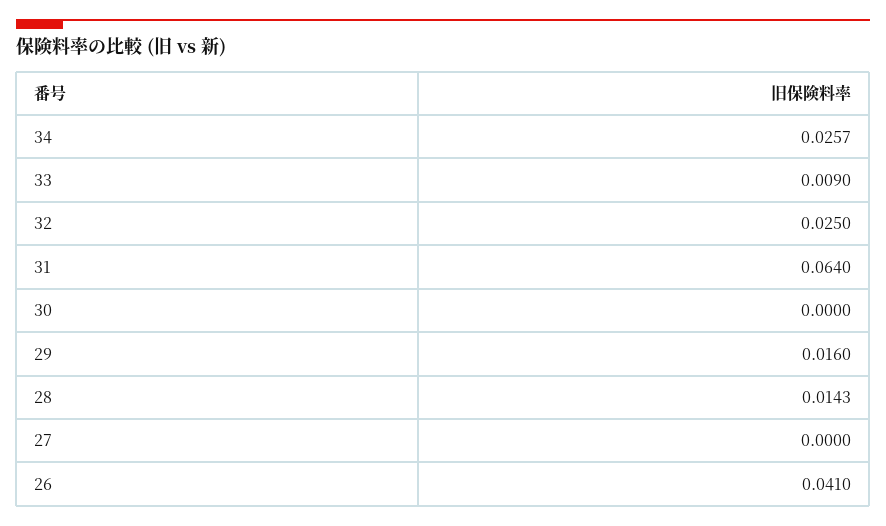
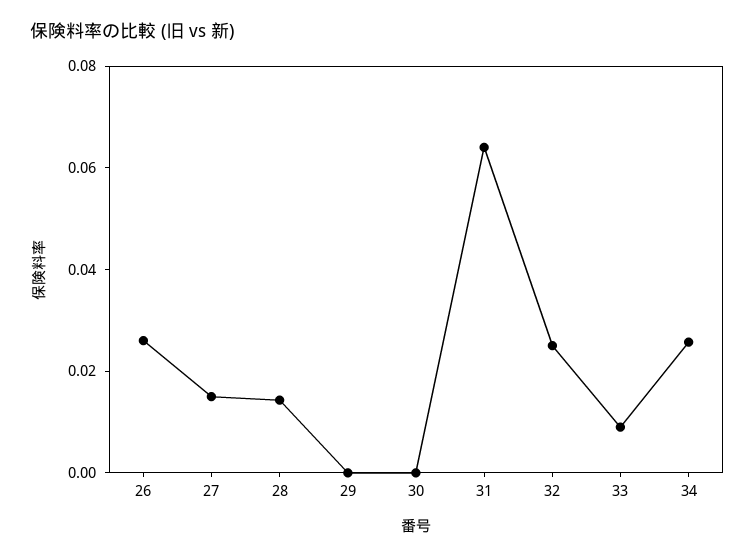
29: 0.016 -> 0
27: 0 -> 0.015
26: 0.041 -> 0.025

